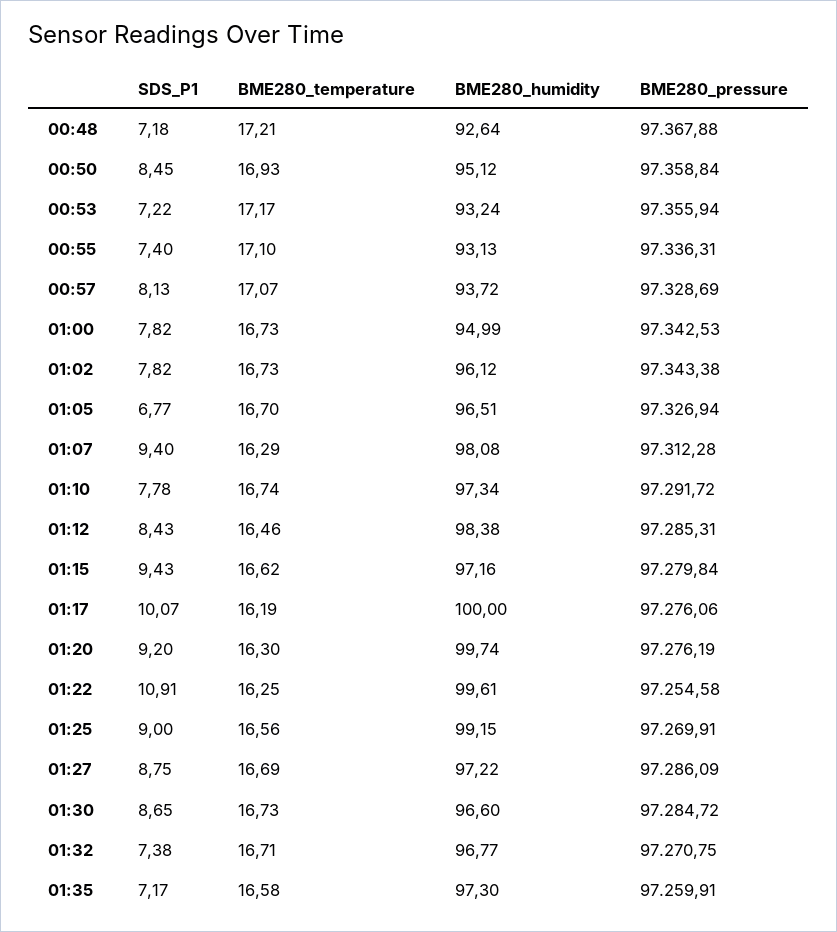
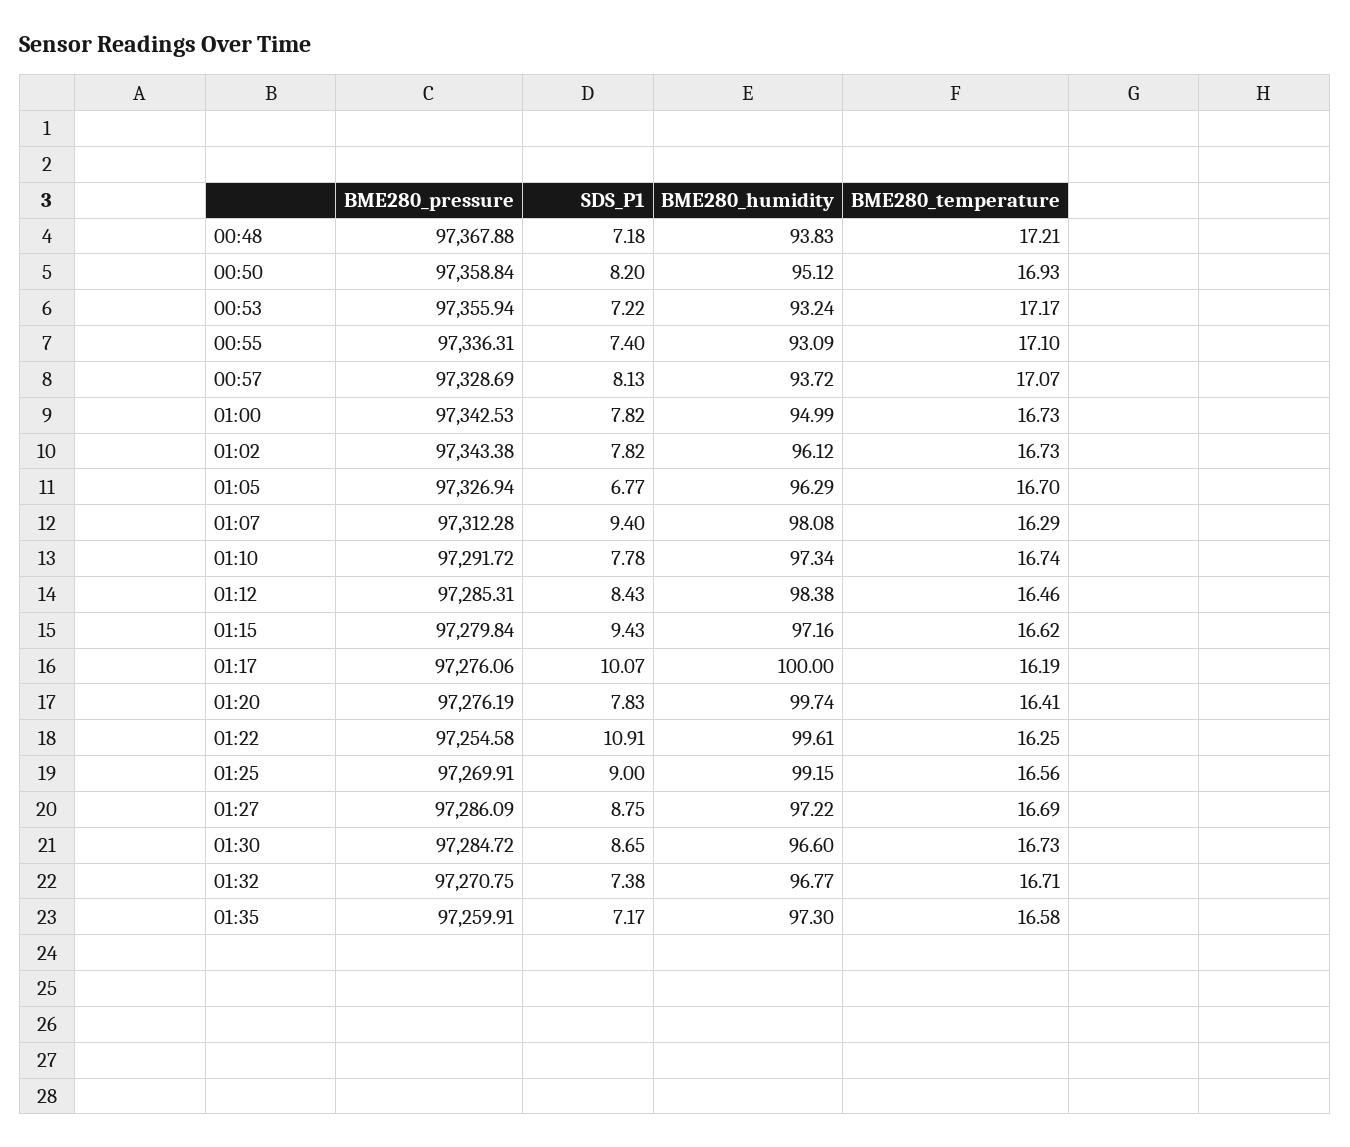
BME280_humidity, 00:48: 92.64 -> 93.83
SDS_P1, 00:50: 8.45 -> 8.2
BME280_humidity, 00:55: 93.13 -> 93.09
BME280_humidity, 01:05: 96.51 -> 96.29
SDS_P1, 01:20: 9.2 -> 7.83
BME280_temperature, 01:20: 16.3 -> 16.41

